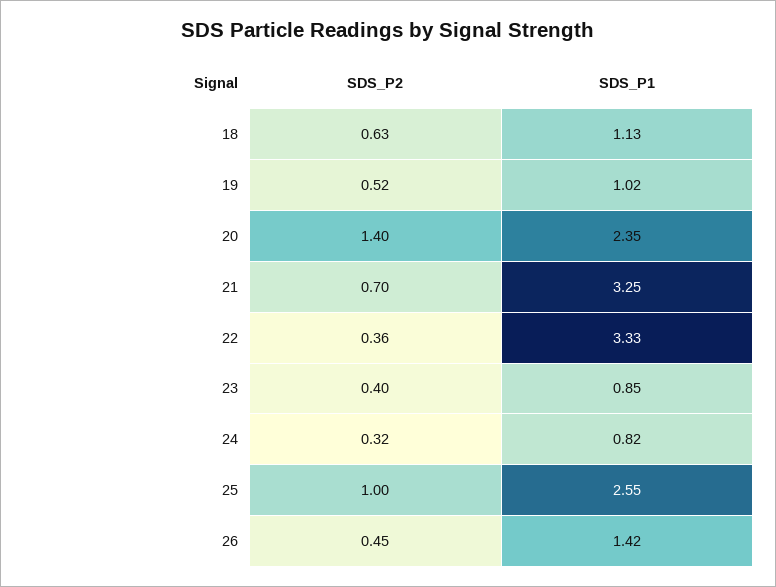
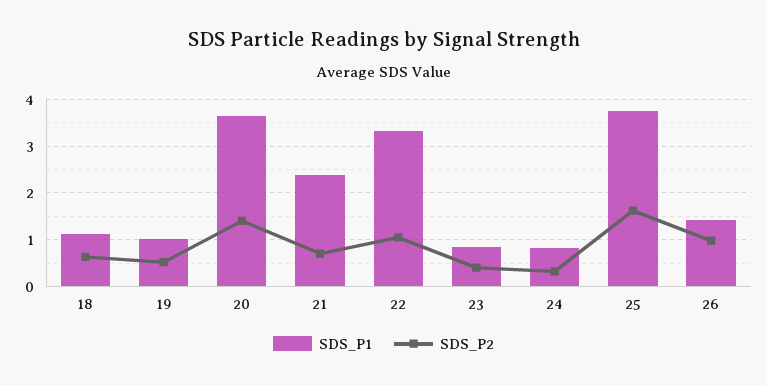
SDS_P1, 20: 2.35 -> 3.6
SDS_P1, 21: 3.25 -> 2.4
SDS_P2, 22: 0.36 -> 1
SDS_P2, 25: 1 -> 1.6
SDS_P1, 25: 2.55 -> 3.8
SDS_P2, 26: 0.45 -> 1

